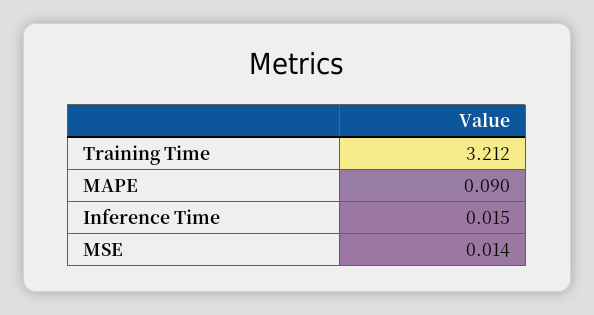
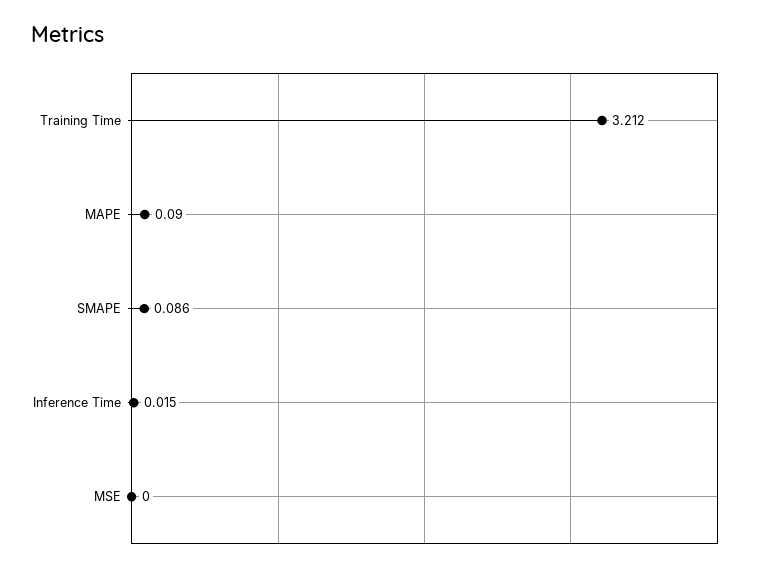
MSE: 0.014 -> 0
SMAPE: none -> 0.086

